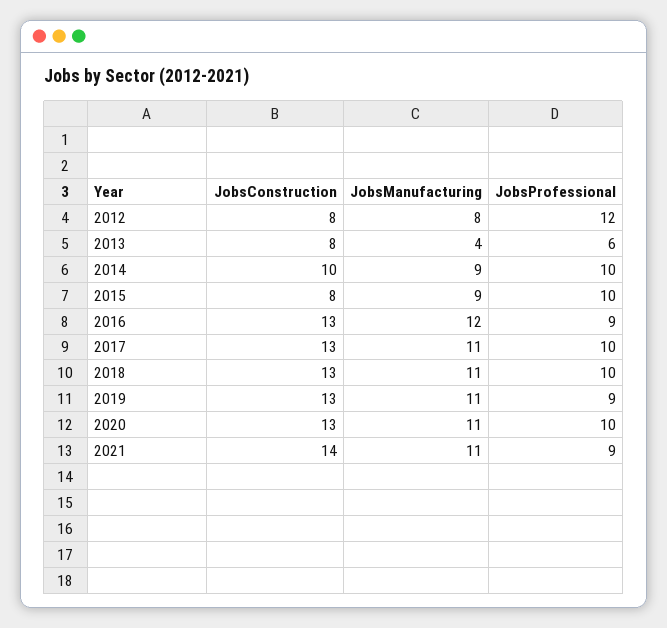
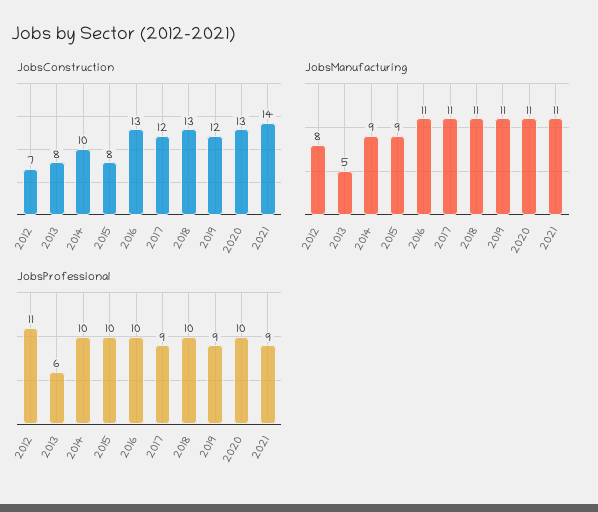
JobsConstruction, 2012: 8 -> 7
JobsProfessional, 2012: 12 -> 11
JobsManufacturing, 2013: 4 -> 5
JobsManufacturing, 2016: 12 -> 11
JobsProfessional, 2016: 9 -> 10
JobsConstruction, 2017: 13 -> 12
JobsProfessional, 2017: 10 -> 9
JobsConstruction, 2019: 13 -> 12

